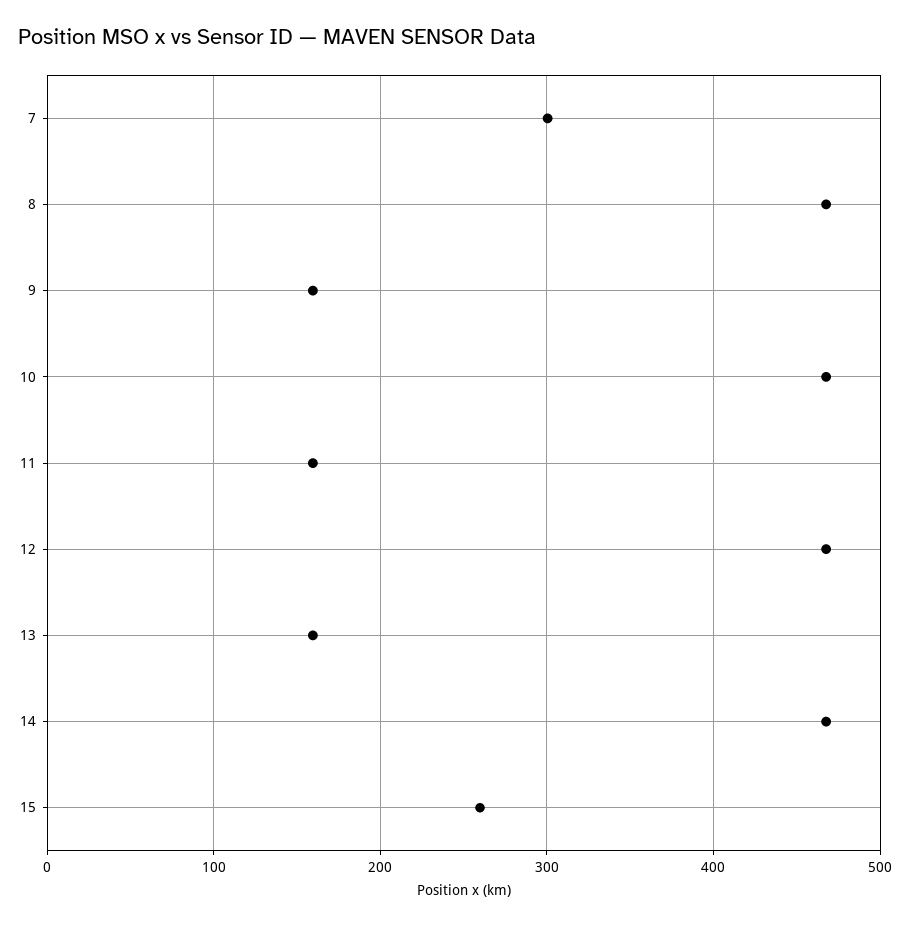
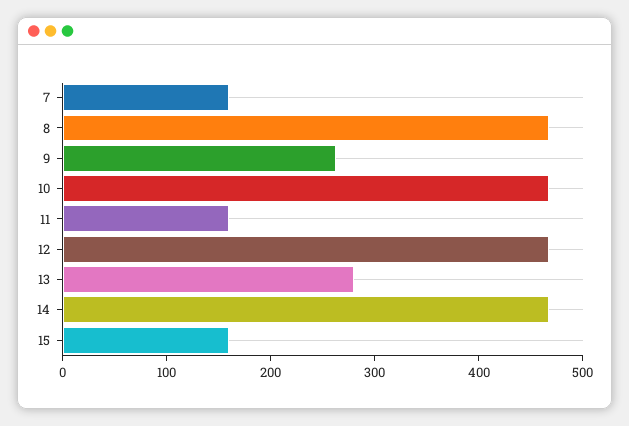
7: 300 -> 160
9: 160 -> 260
13: 160 -> 280
15: 260 -> 160

